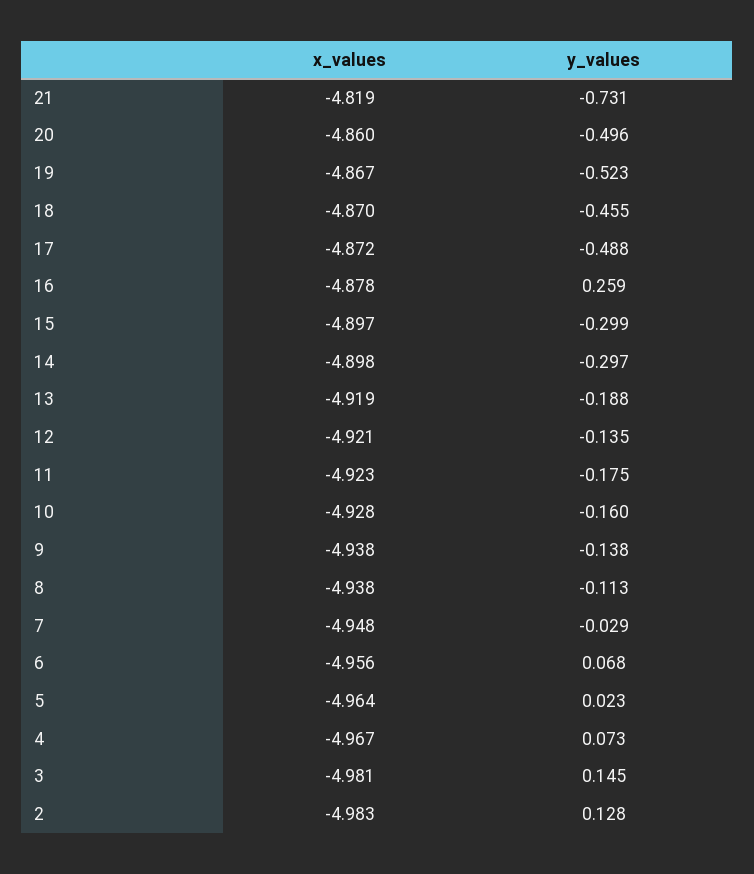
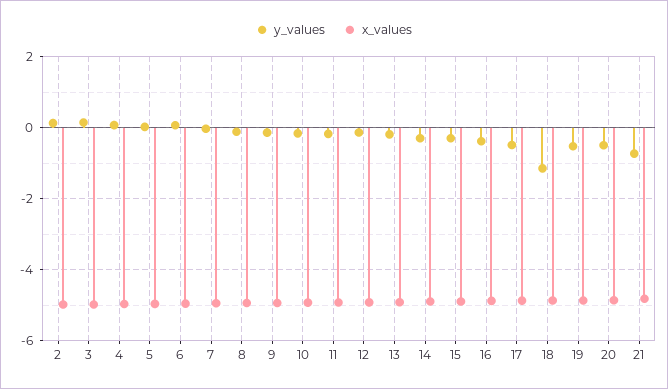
y_values, 18: -0.455 -> -1.2
y_values, 16: 0.259 -> -0.4

